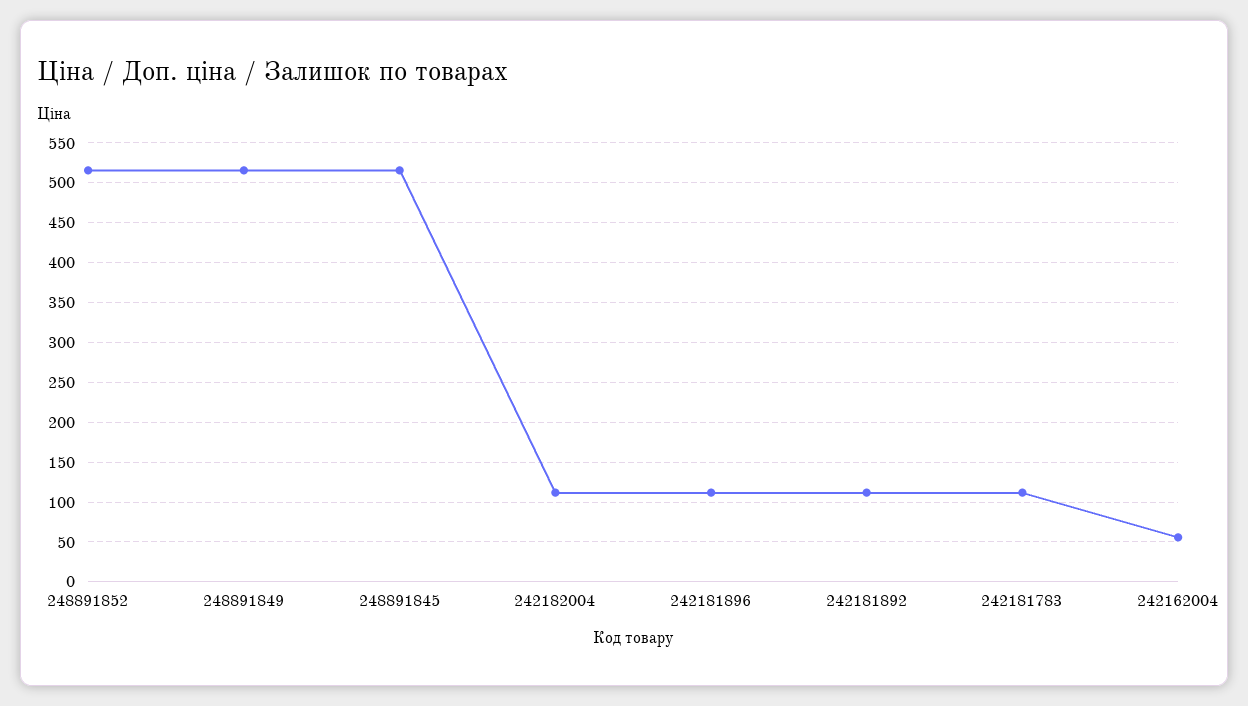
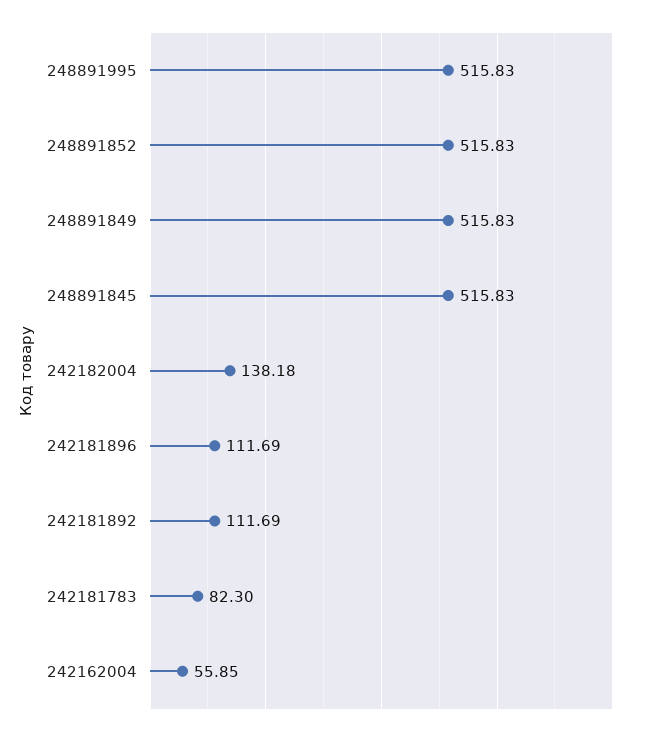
242182004: 110 -> 138.18
242181783: 110 -> 82.3
248891995: none -> 515.83

